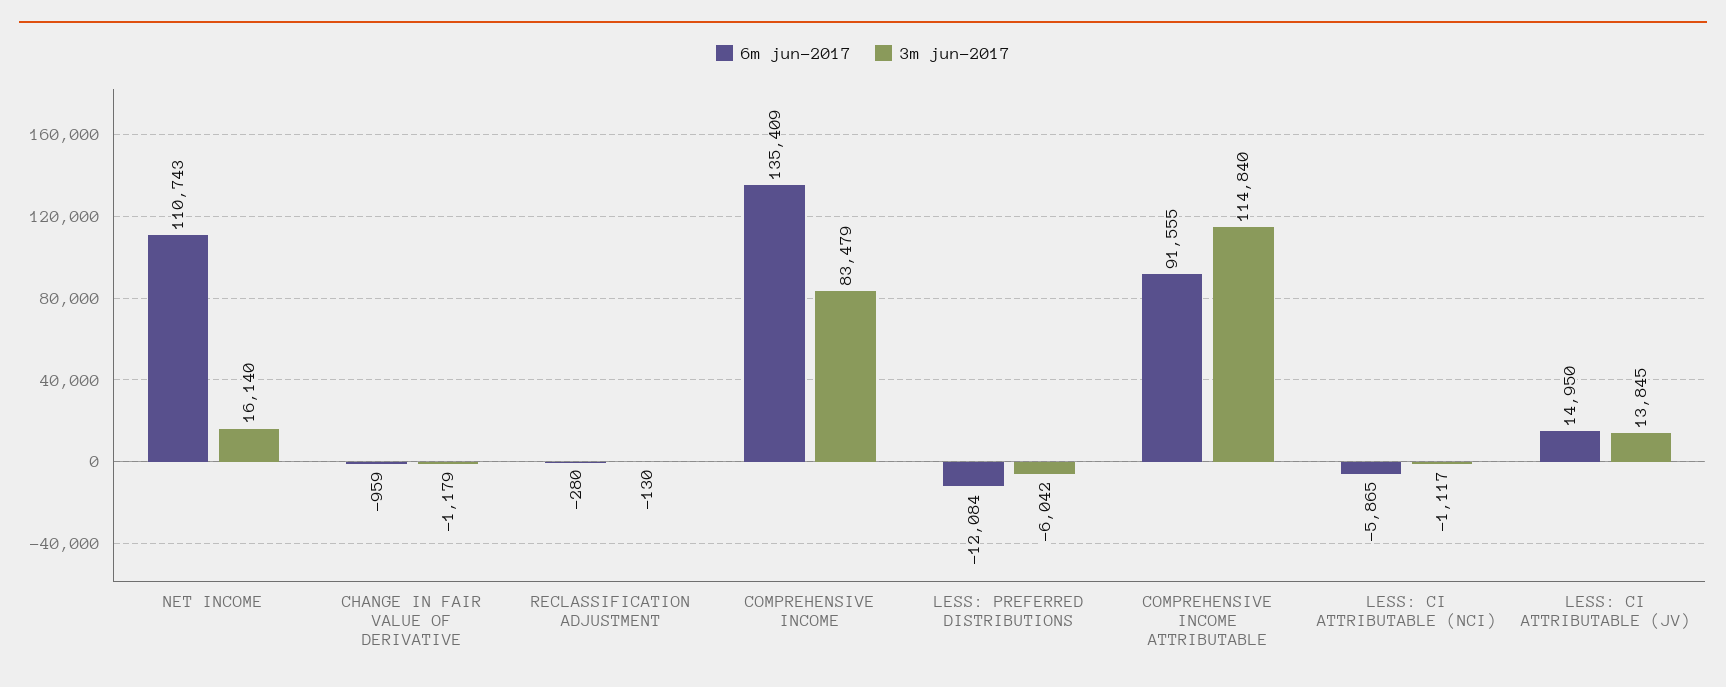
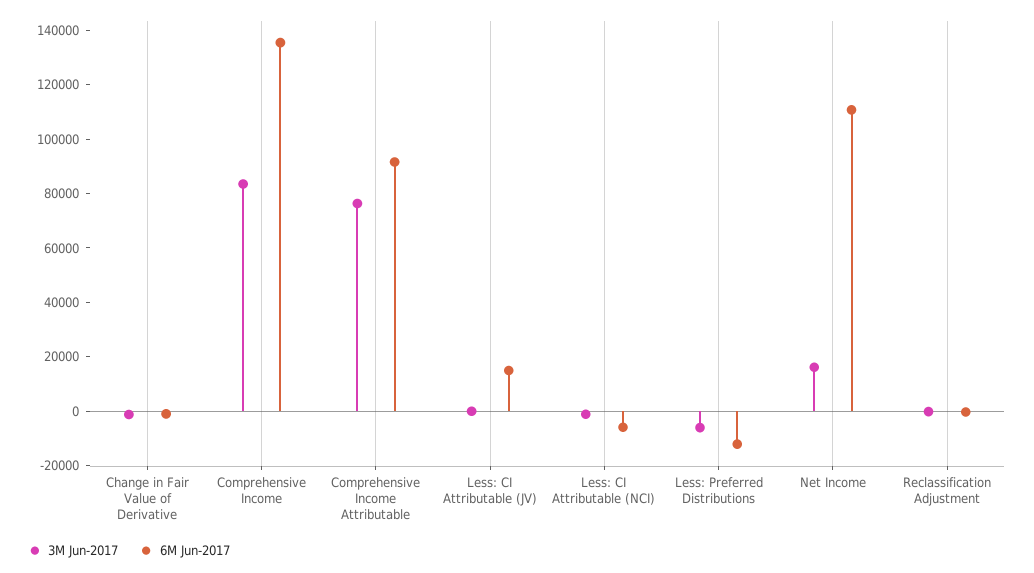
3m jun-2017, COMPREHENSIVE INCOME ATTRIBUTABLE: 114840 -> 75000
3m jun-2017, LESS: CI ATTRIBUTABLE (JV): 13845 -> 0

